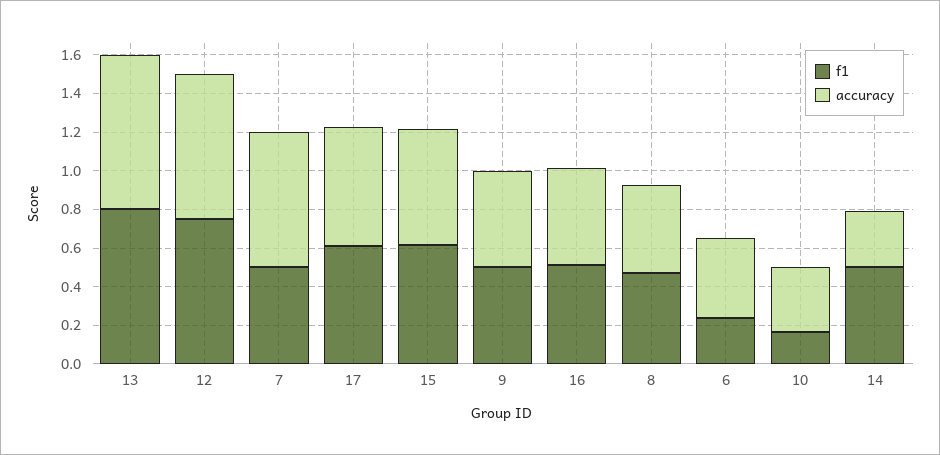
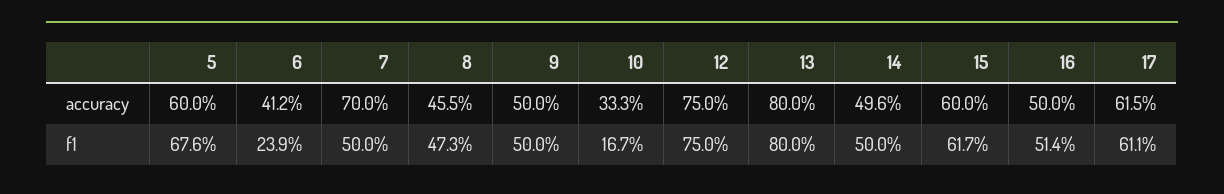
accuracy, 14: 0.3 -> 0.496
accuracy, 5: none -> 0.6
f1, 5: none -> 0.676

